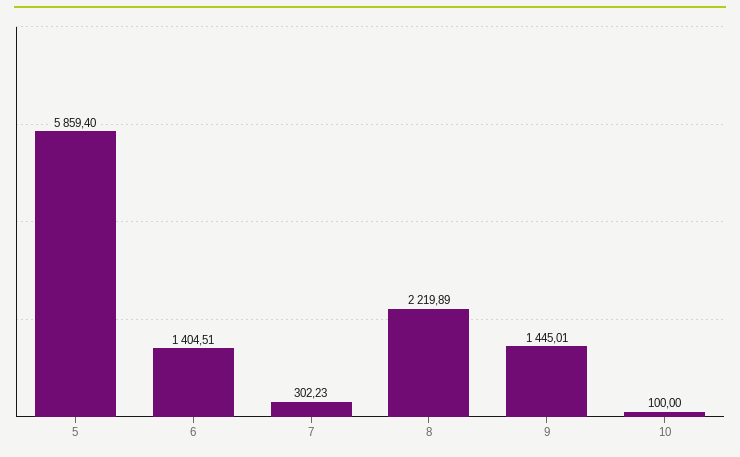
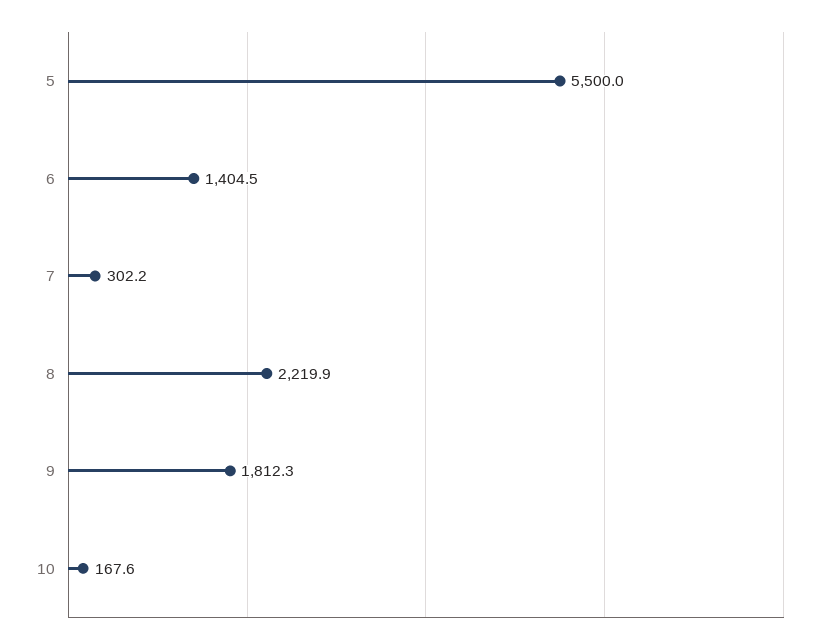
5: 5859.4 -> 5500
9: 1445.01 -> 1812.3
10: 100 -> 167.6

